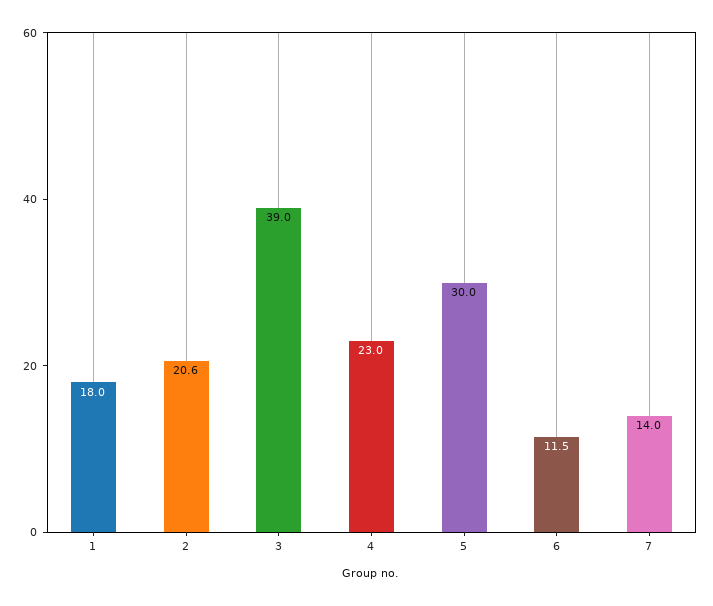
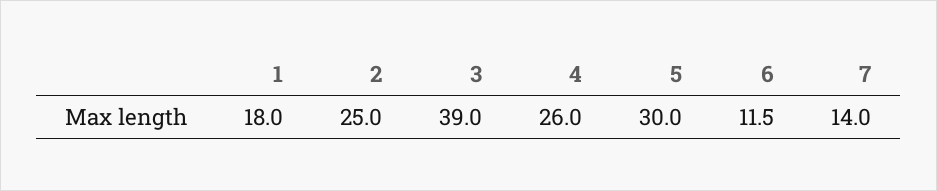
2: 20.6 -> 25
4: 23 -> 26

